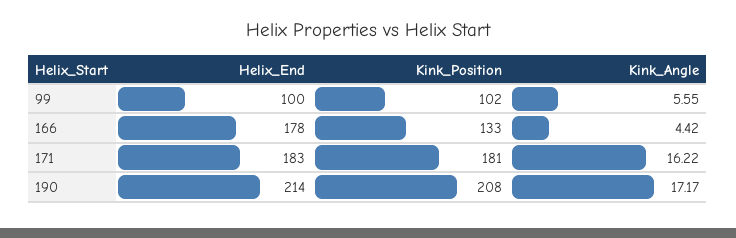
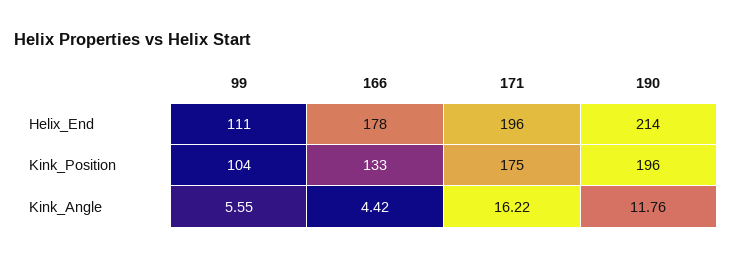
Helix_End, 99: 100 -> 111
Kink_Position, 99: 102 -> 104
Helix_End, 171: 183 -> 196
Kink_Position, 171: 181 -> 175
Kink_Position, 190: 208 -> 196
Kink_Angle, 190: 17.17 -> 11.76

